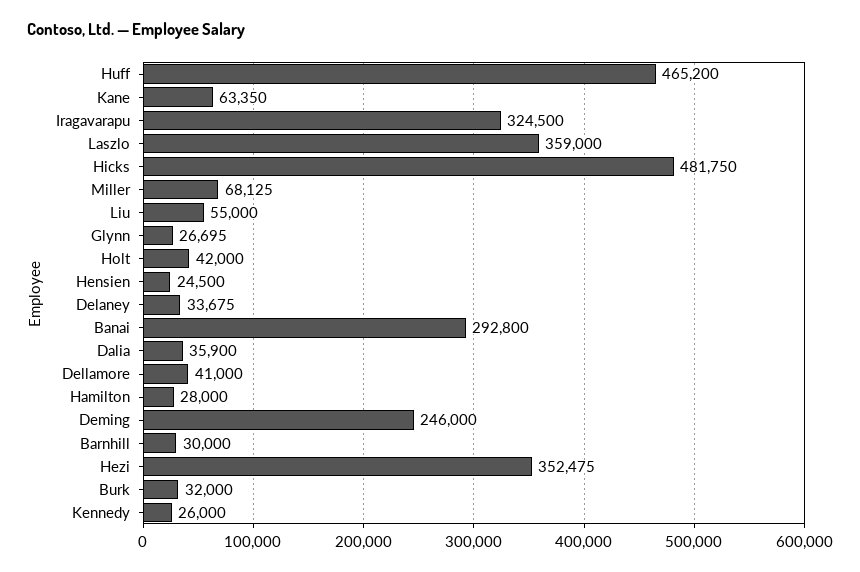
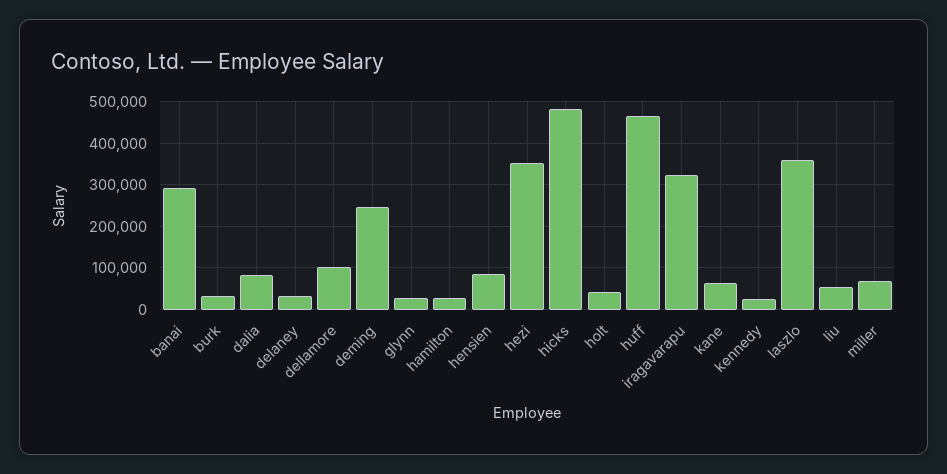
Hensien: 24500 -> 80000
Dalia: 35900 -> 80000
Dellamore: 41000 -> 100000
Barnhill: 30000 -> none

